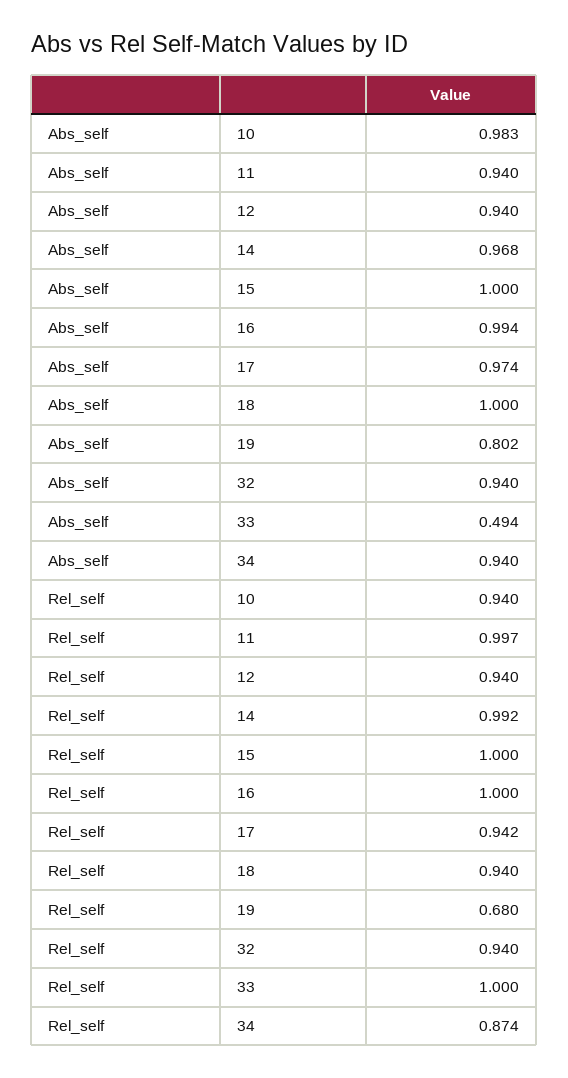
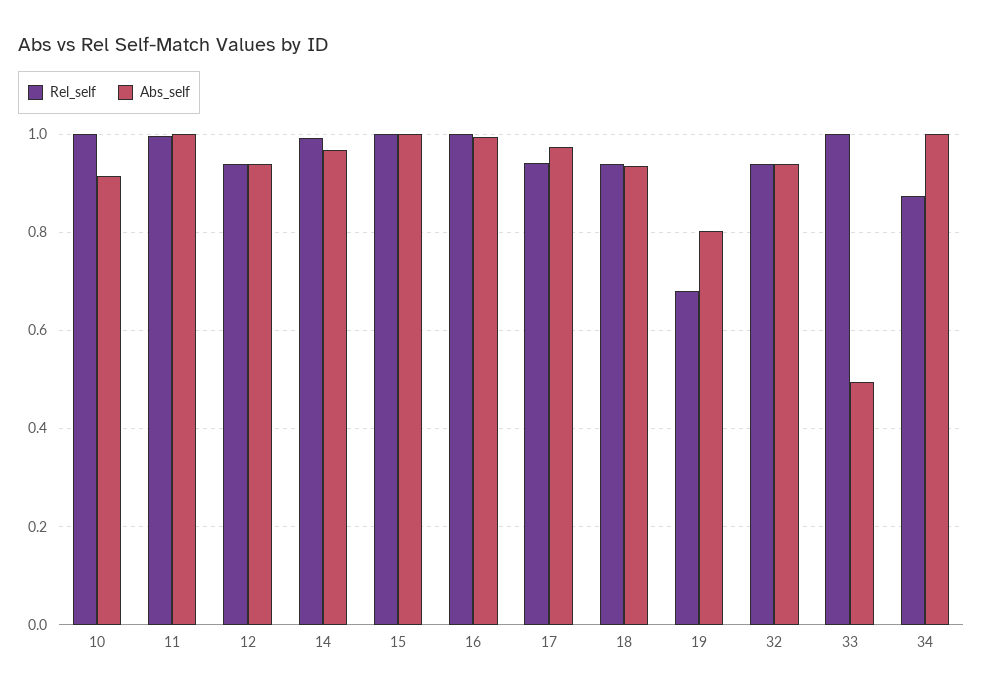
Abs_self, 10: 0.983 -> 0.92
Abs_self, 11: 0.94 -> 1
Abs_self, 18: 1 -> 0.94
Abs_self, 34: 0.94 -> 1
Rel_self, 10: 0.94 -> 1

